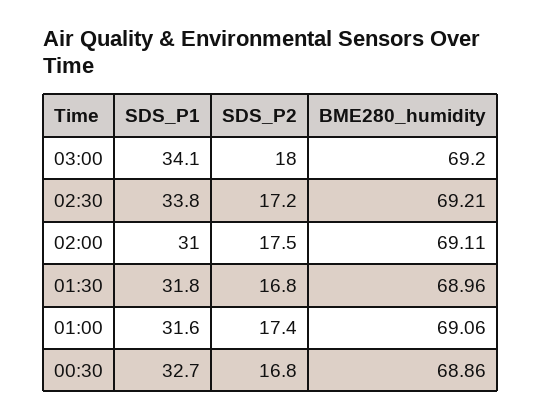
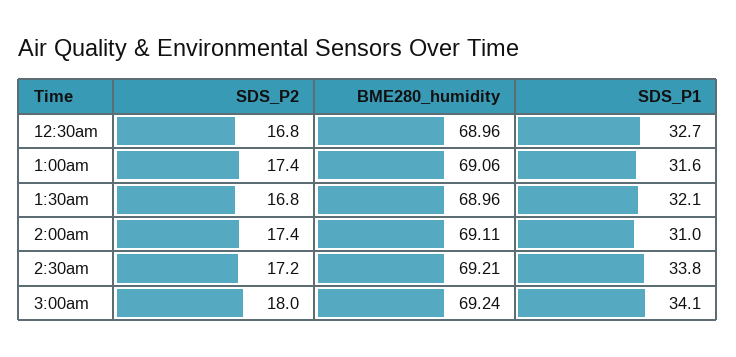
BME280_humidity, 03:00: 69.2 -> 69.24
SDS_P2, 02:00: 17.5 -> 17.4
SDS_P1, 01:30: 31.8 -> 32.1
BME280_humidity, 00:30: 68.86 -> 68.96

